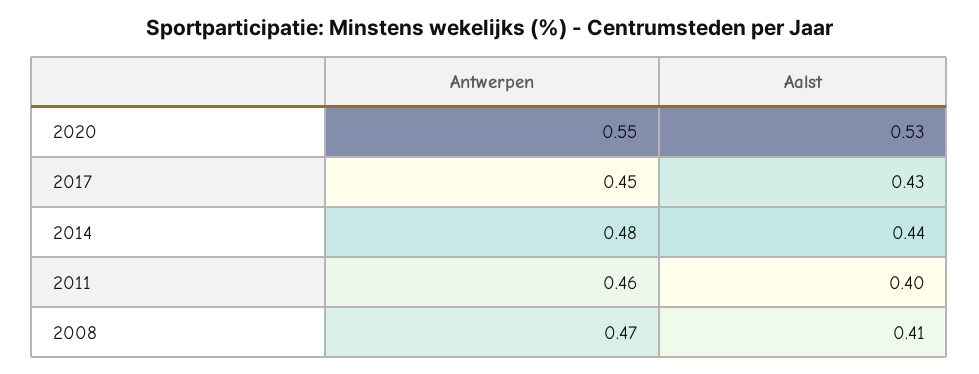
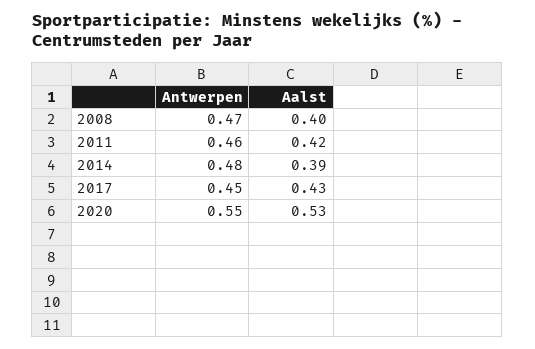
Aalst, 2014: 0.44 -> 0.39
Aalst, 2011: 0.4 -> 0.42
Aalst, 2008: 0.41 -> 0.4

